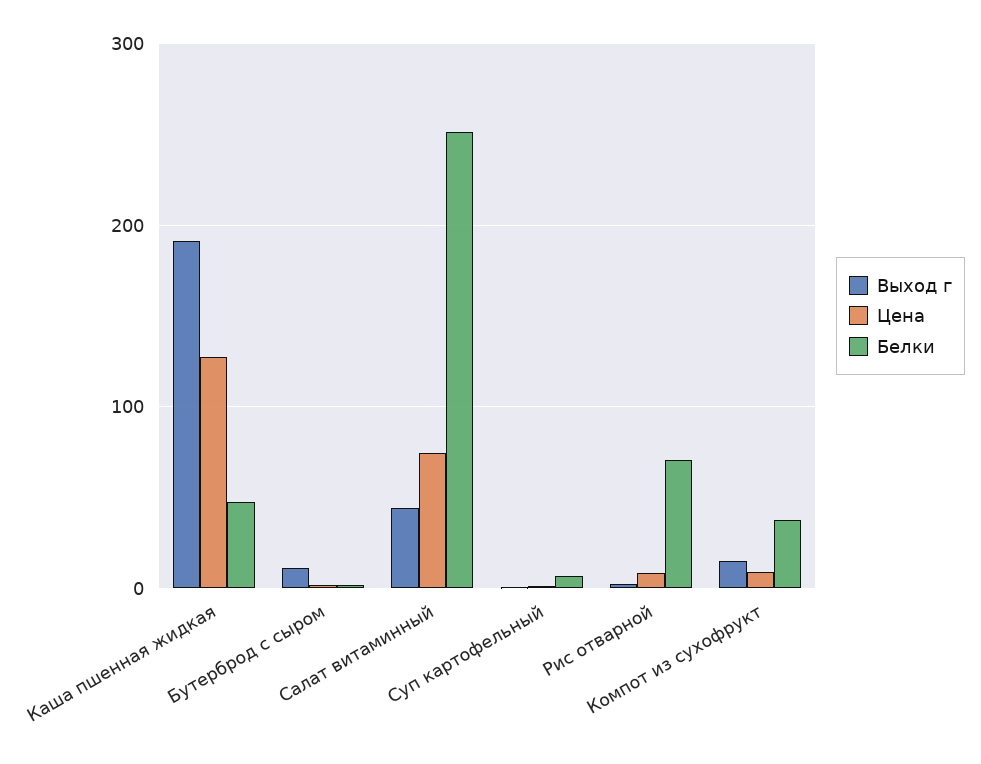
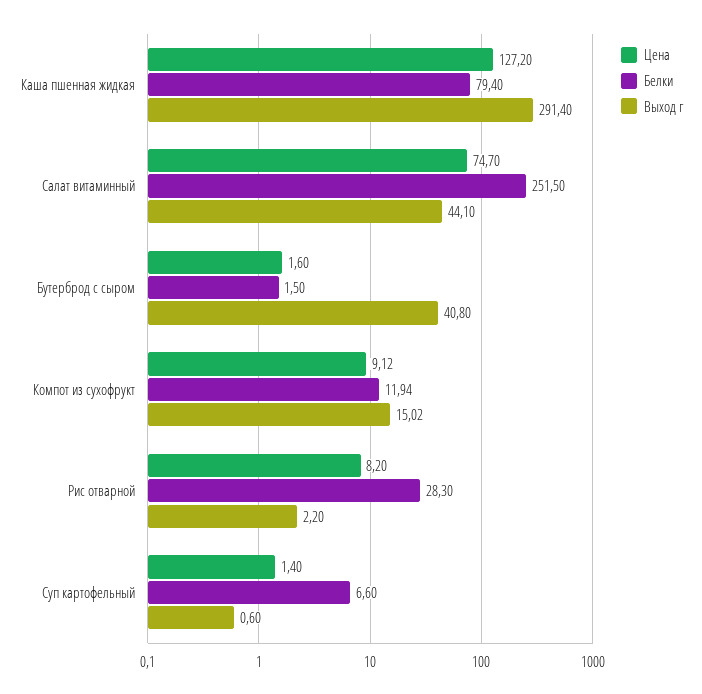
Выход г, Каша пшенная жидкая: 190 -> 291.4
Белки, Каша пшенная жидкая: 50 -> 79.4
Выход г, Бутерброд с сыром: 10 -> 40.8
Белки, Рис отварной: 70 -> 28.3
Белки, Компот из сухофрукт: 40 -> 11.94

